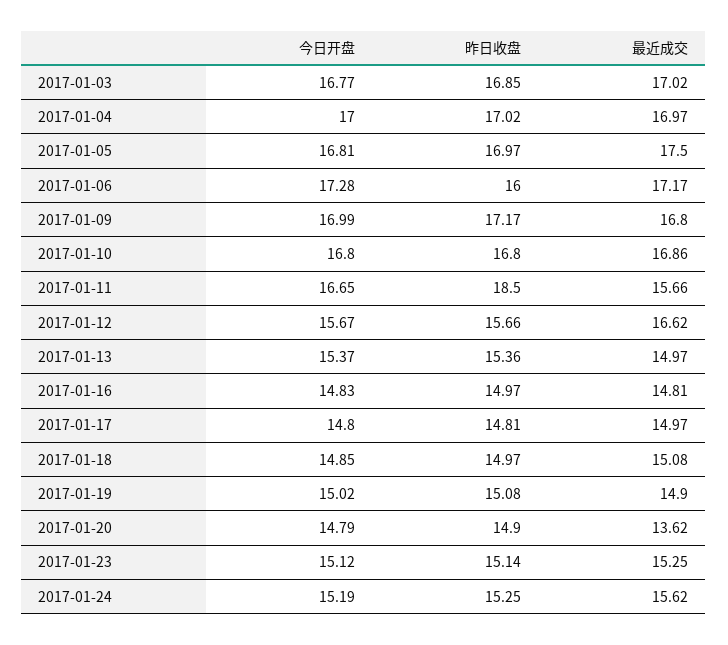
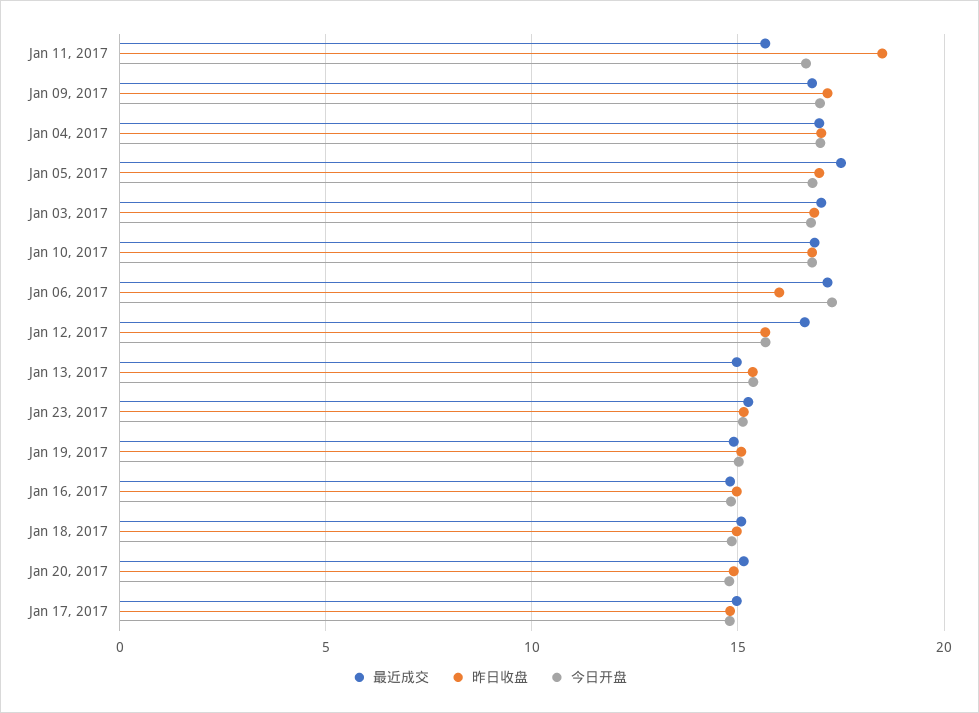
最近成交, 2017-01-20: 13.62 -> 15
今日开盘, 2017-01-24: 15.19 -> none
昨日收盘, 2017-01-24: 15.25 -> none
最近成交, 2017-01-24: 15.62 -> none

